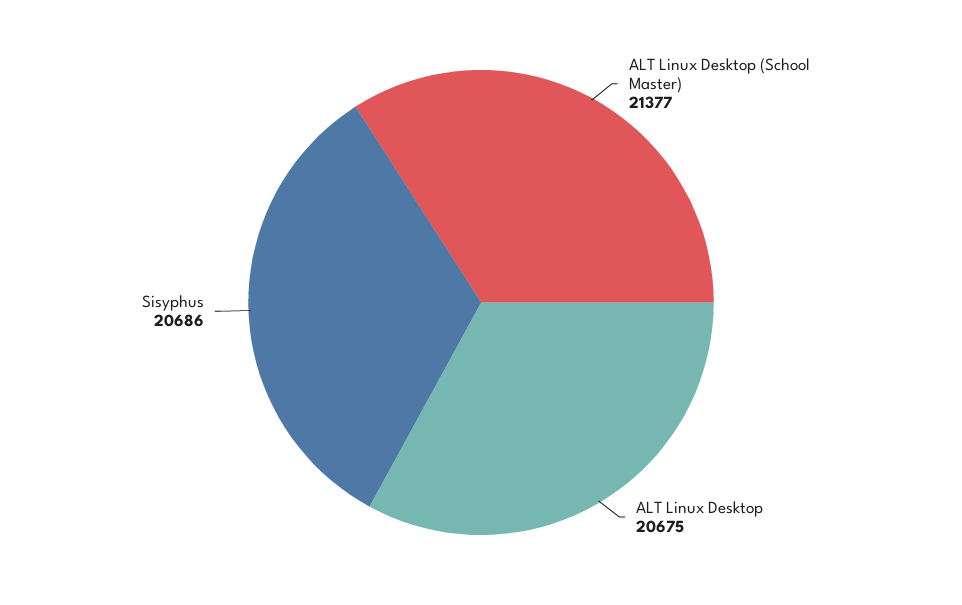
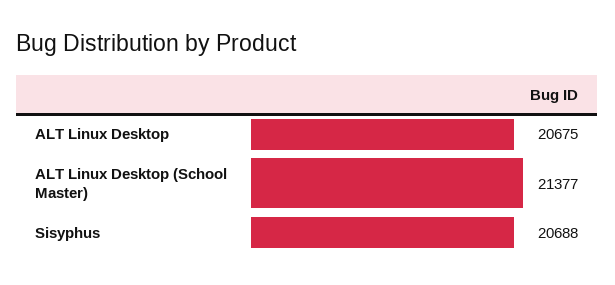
Sisyphus: 20686 -> 20688

